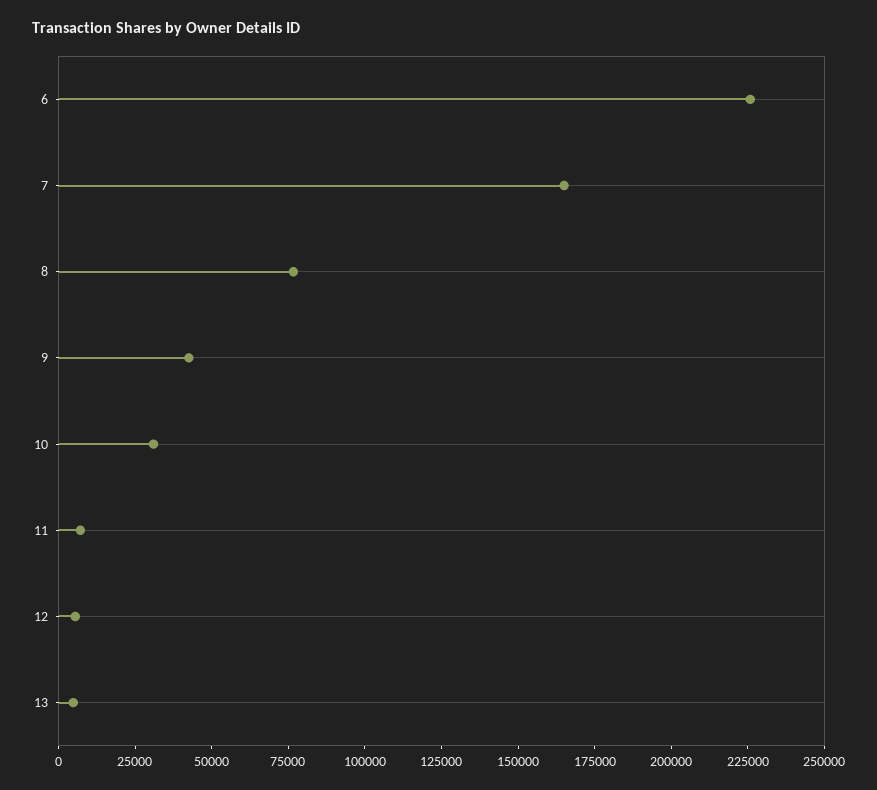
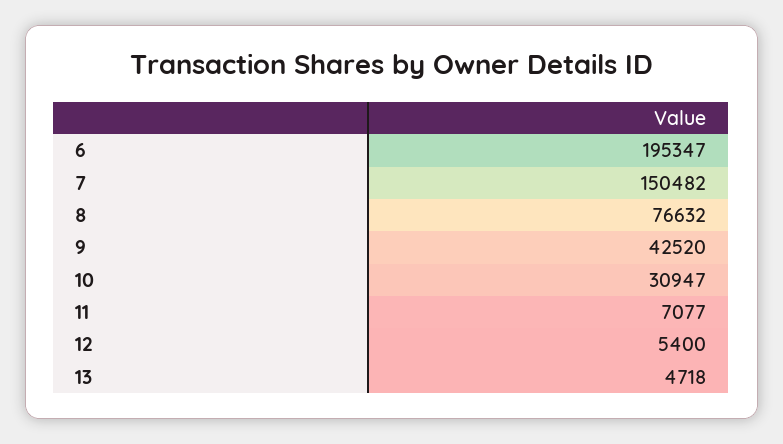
6: 225000 -> 195347
7: 165000 -> 150482

